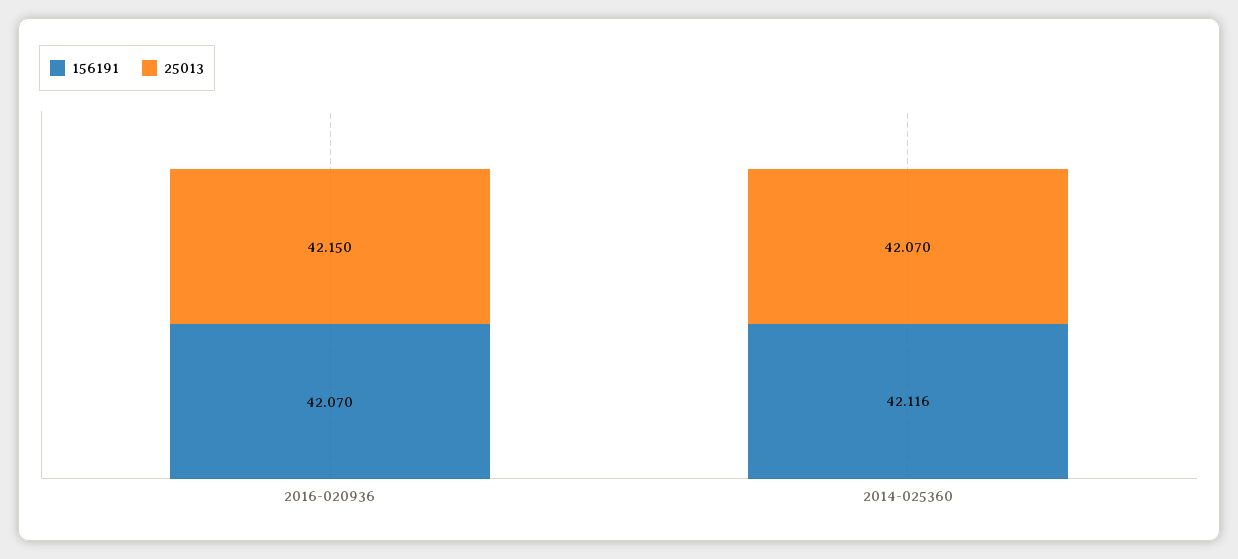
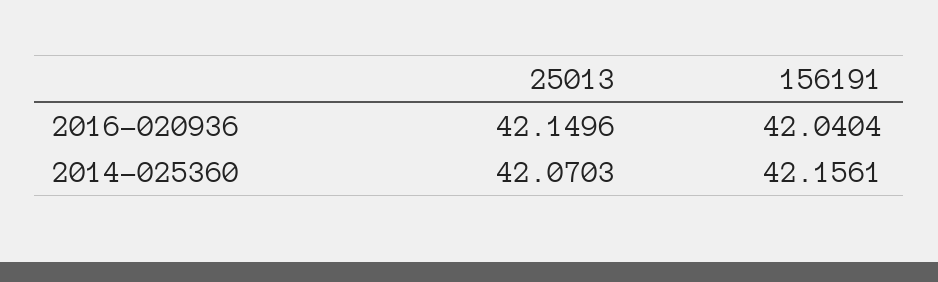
156191, 2016-020936: 42.07 -> 42.0404
156191, 2014-025360: 42.116 -> 42.1561

